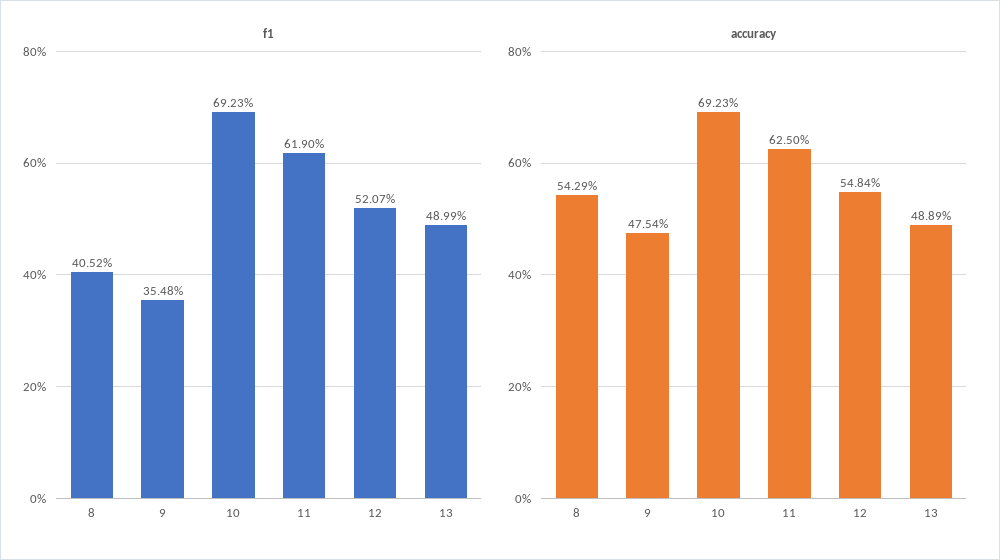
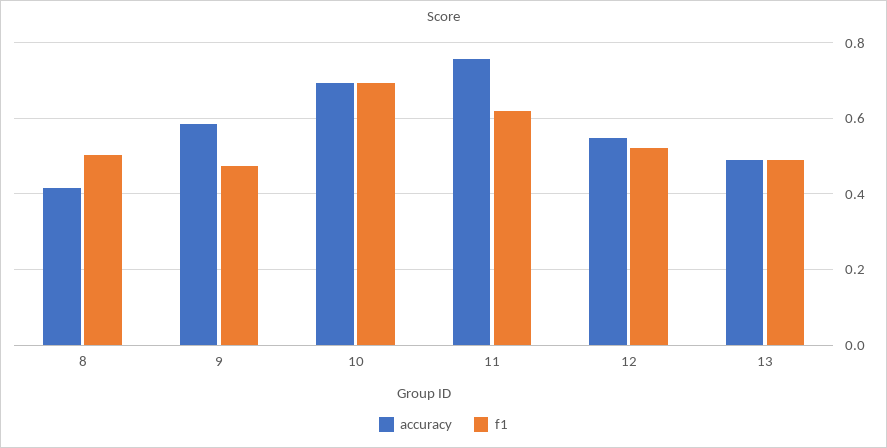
f1, 8: 0.4052 -> 0.5
f1, 9: 0.3548 -> 0.48
accuracy, 8: 0.5429 -> 0.42
accuracy, 9: 0.4754 -> 0.58
accuracy, 11: 0.625 -> 0.76

